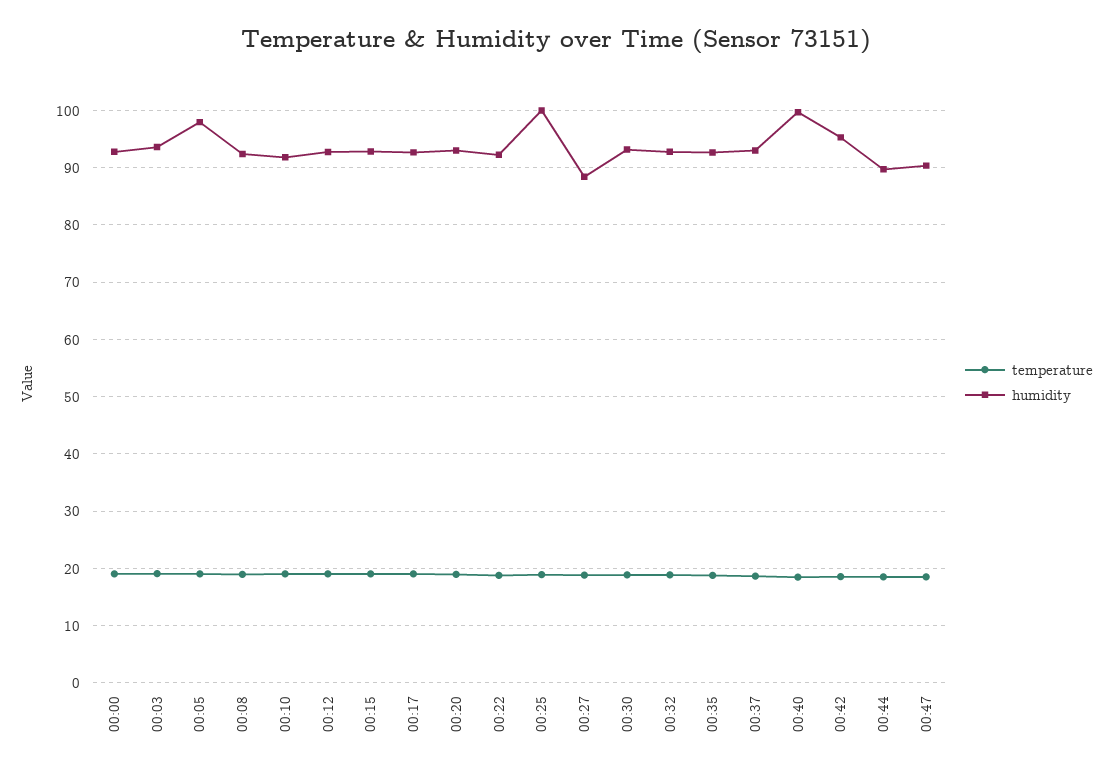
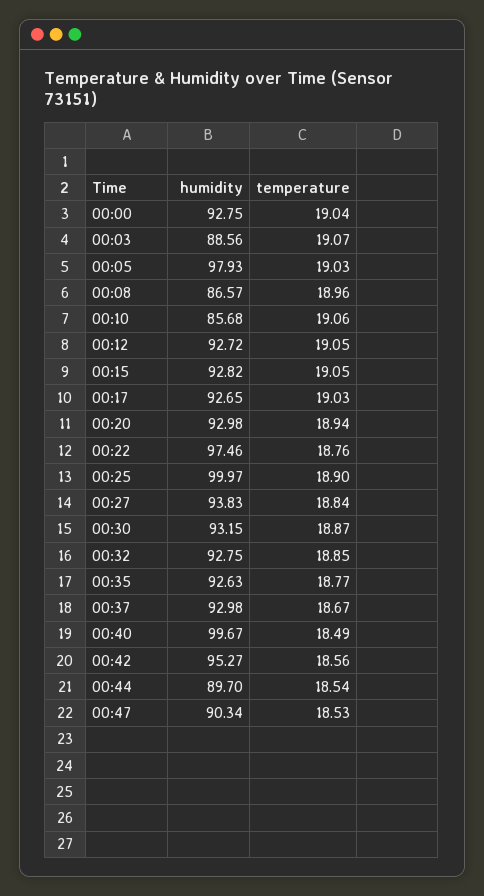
humidity, 00:03: 94 -> 88.56
humidity, 00:08: 92 -> 86.57
humidity, 00:10: 92 -> 85.68
humidity, 00:22: 92 -> 97.46
humidity, 00:27: 88 -> 93.83

